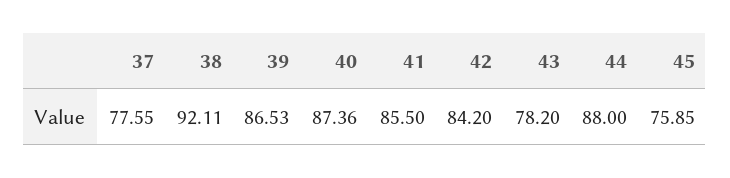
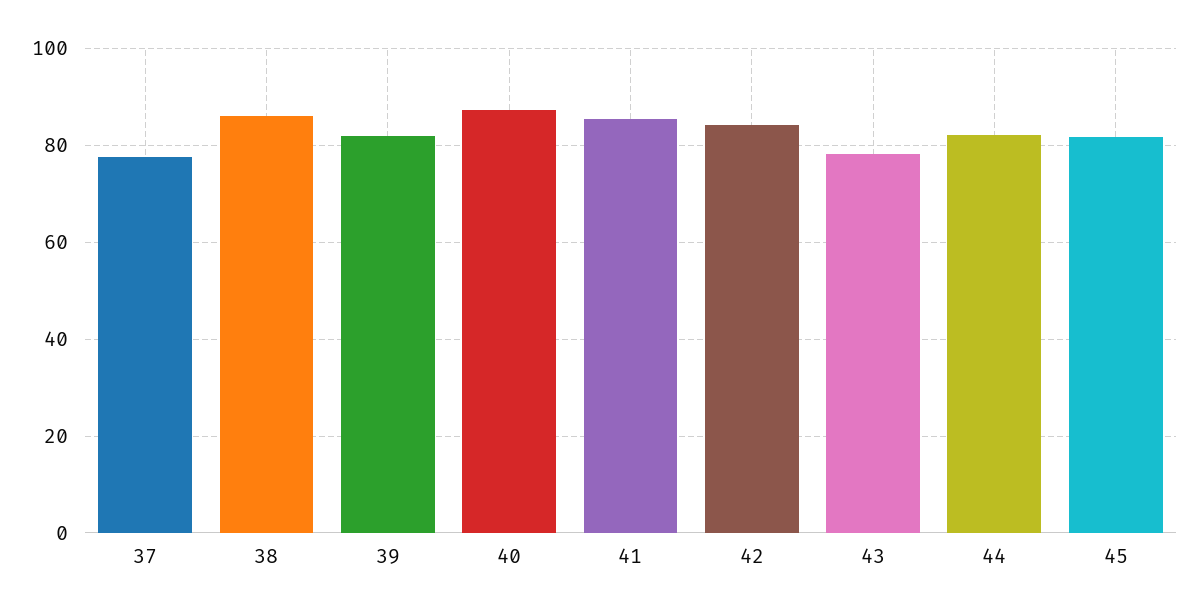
38: 92.11 -> 86
39: 86.53 -> 82
44: 88 -> 82
45: 75.85 -> 82

